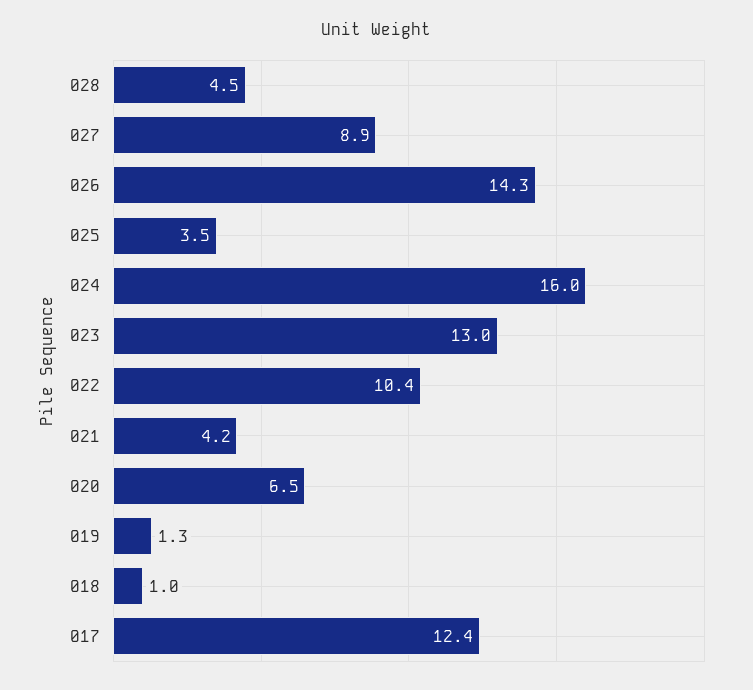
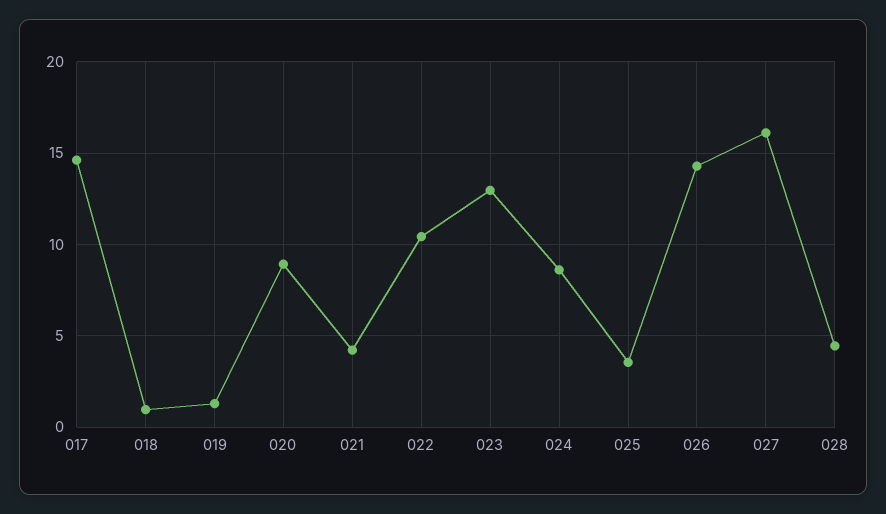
027: 8.9 -> 16
024: 16 -> 8.5
020: 6.5 -> 9
017: 12.4 -> 14.5

